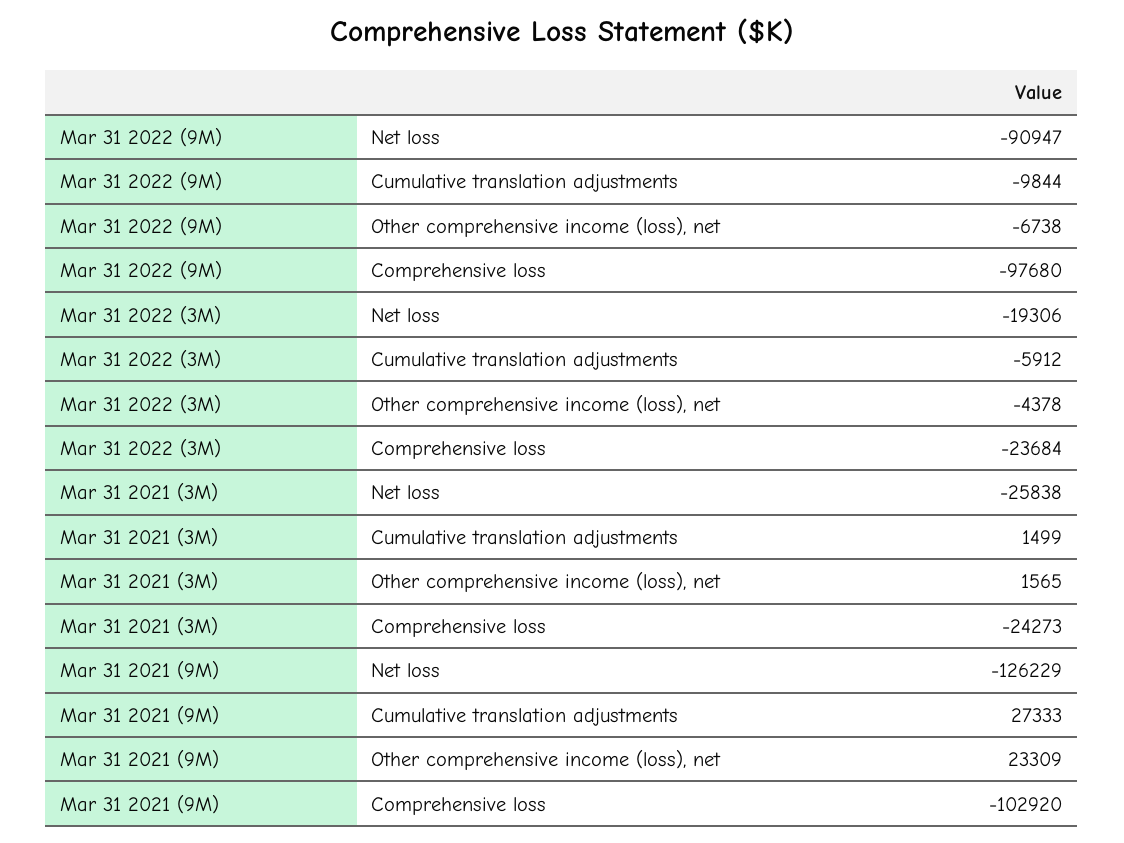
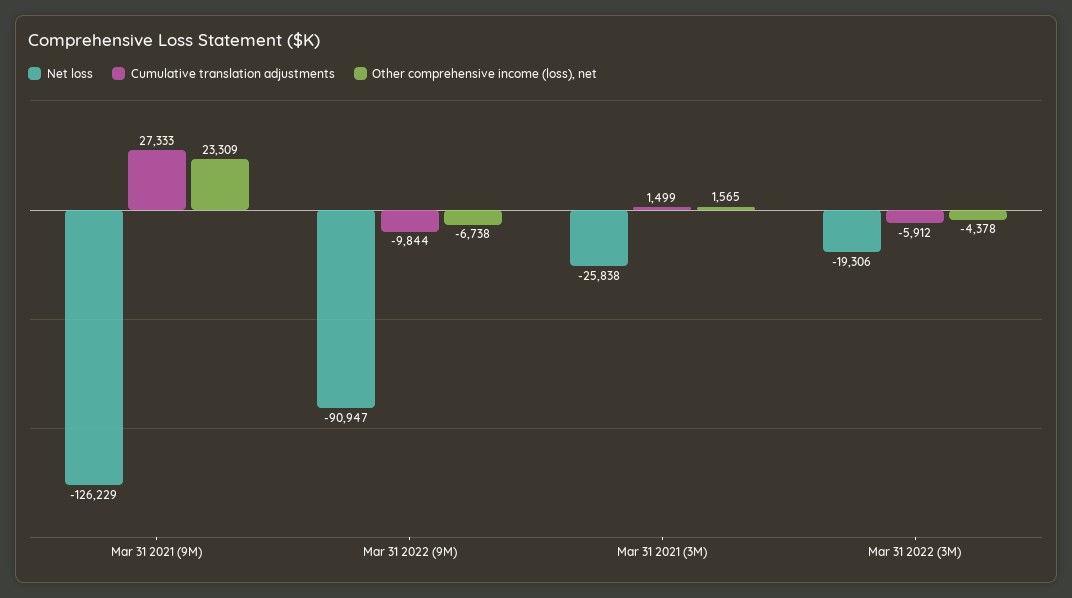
Comprehensive loss, Mar 31 2022 (9M): -97680 -> none
Comprehensive loss, Mar 31 2022 (3M): -23684 -> none
Comprehensive loss, Mar 31 2021 (3M): -24273 -> none
Comprehensive loss, Mar 31 2021 (9M): -102920 -> none

